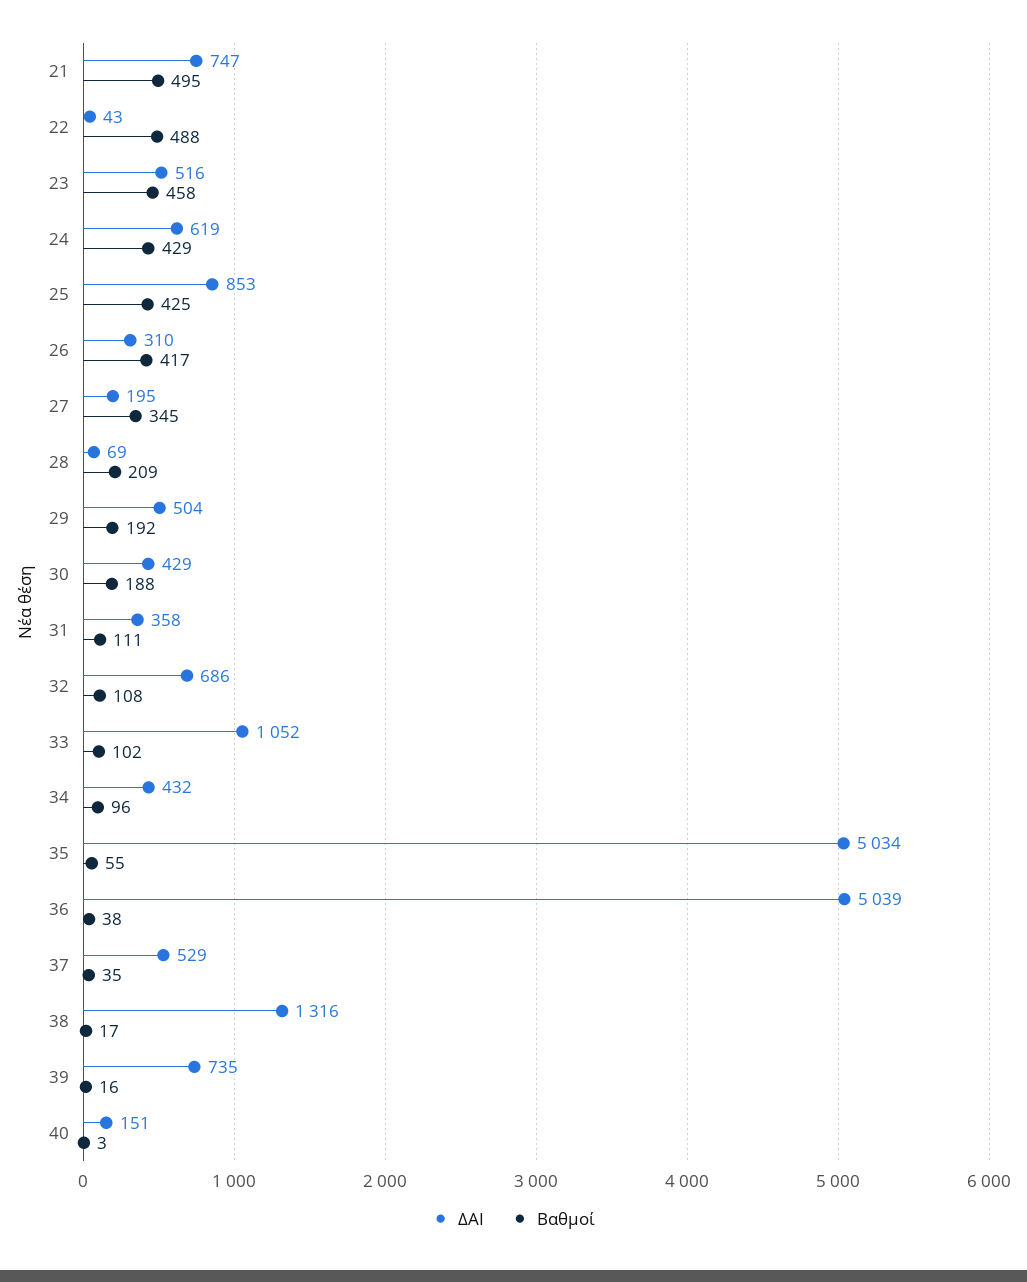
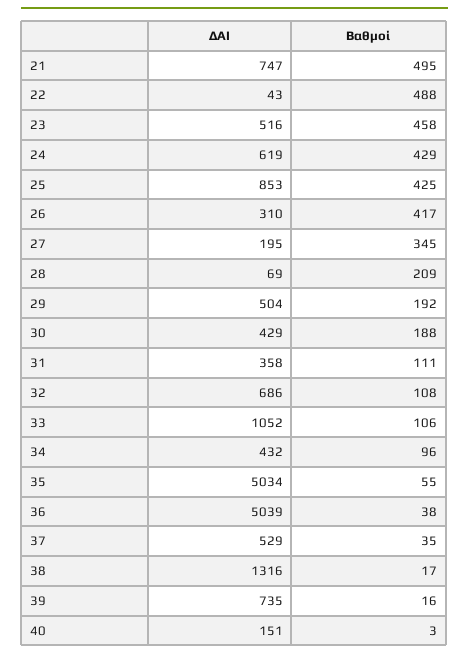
Βαθμοί, 33: 102 -> 106

